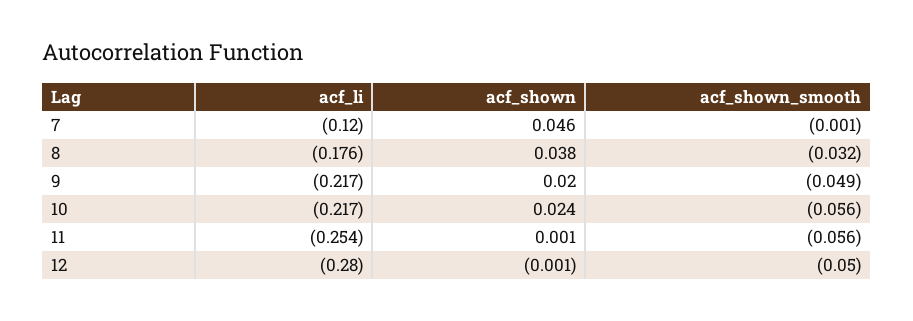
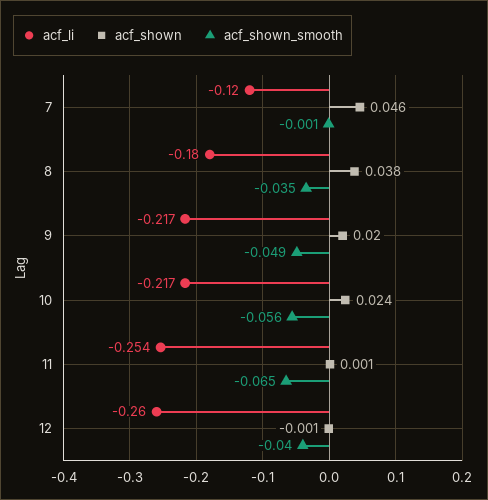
acf_li, 8: -0.176 -> -0.18
acf_shown_smooth, 8: -0.032 -> -0.035
acf_shown_smooth, 11: -0.056 -> -0.065
acf_li, 12: -0.28 -> -0.26
acf_shown_smooth, 12: -0.05 -> -0.04

